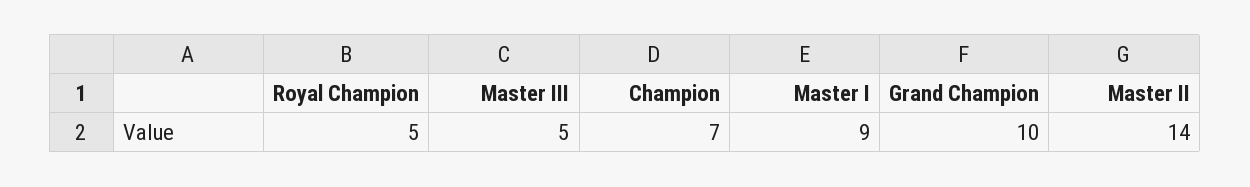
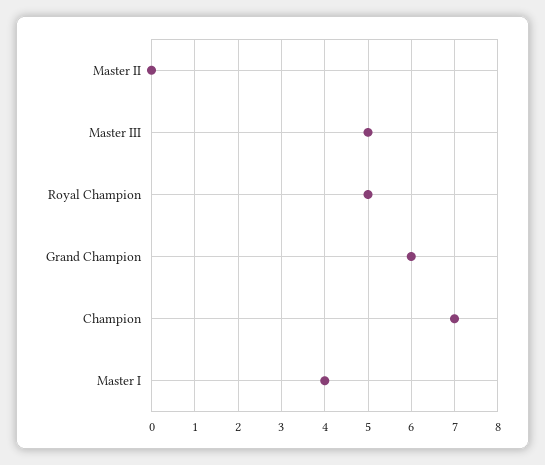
Master I: 9 -> 4
Grand Champion: 10 -> 6
Master II: 14 -> 0

